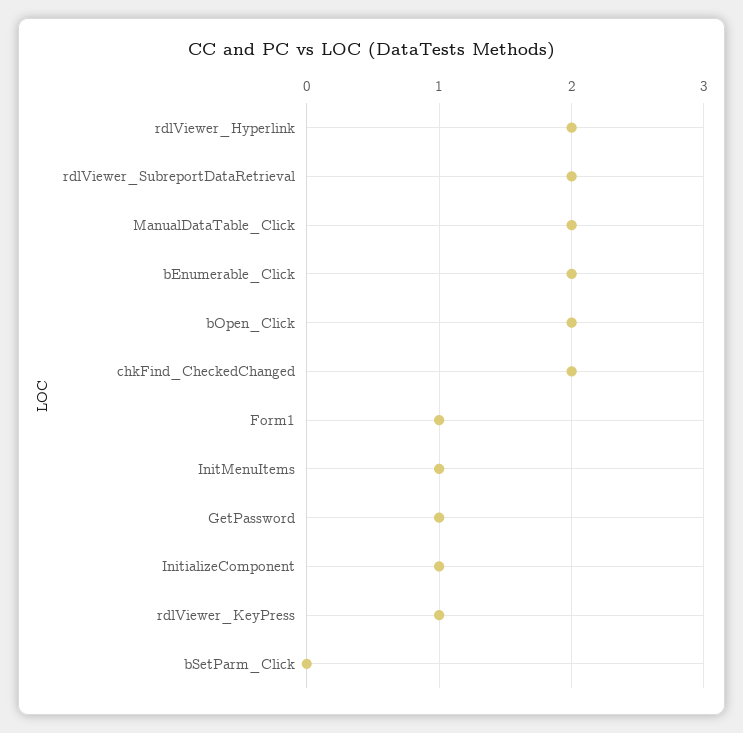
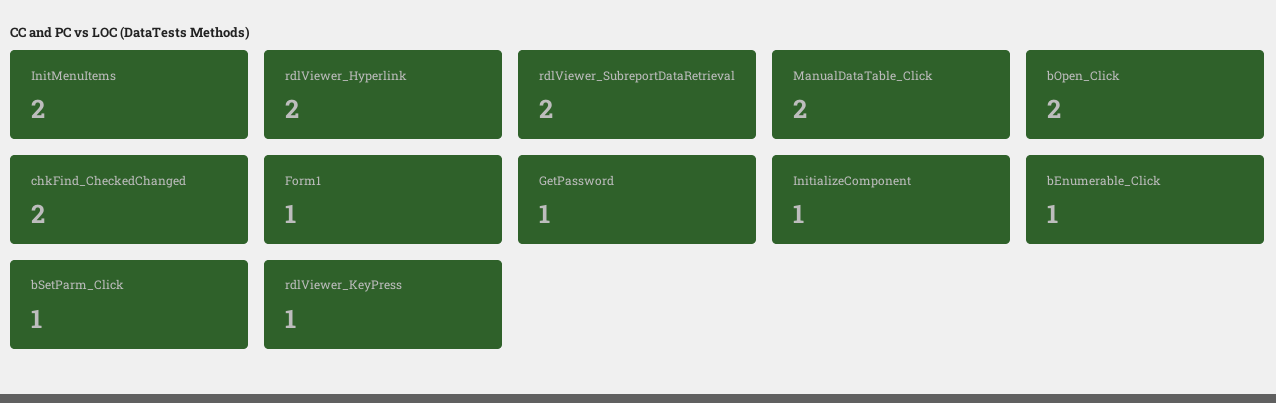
bEnumerable_Click: 2 -> 1
InitMenuItems: 1 -> 2
bSetParm_Click: 0 -> 1

